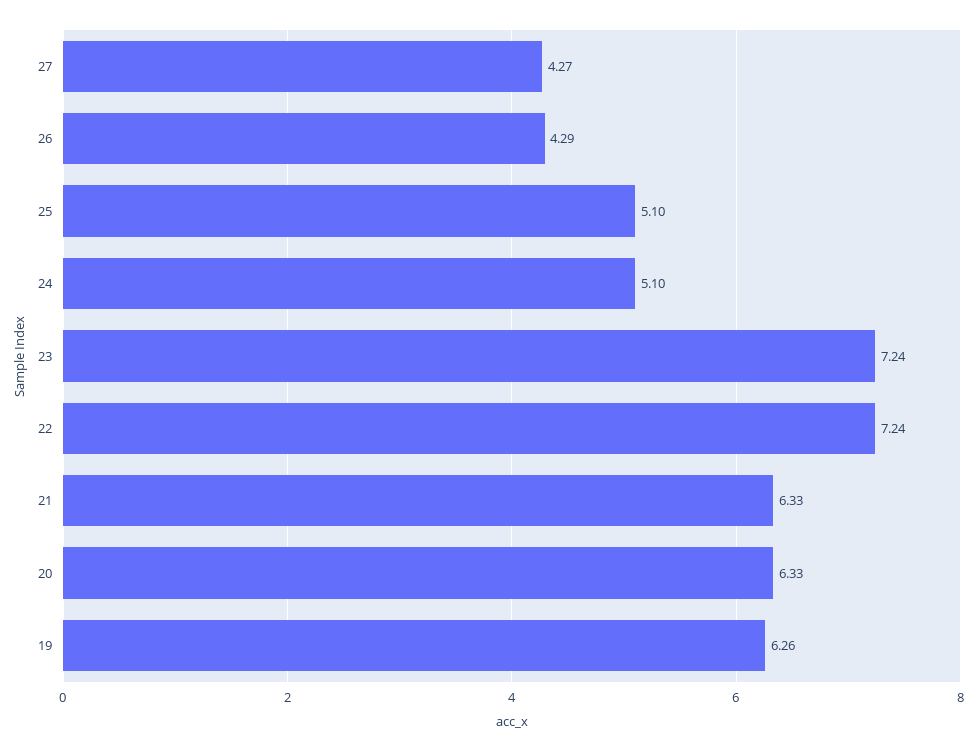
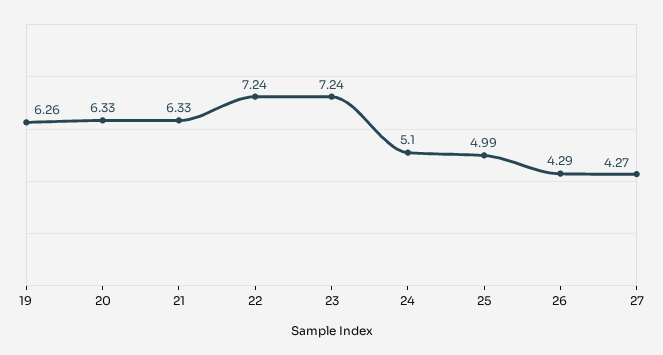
25: 5.1 -> 4.99

